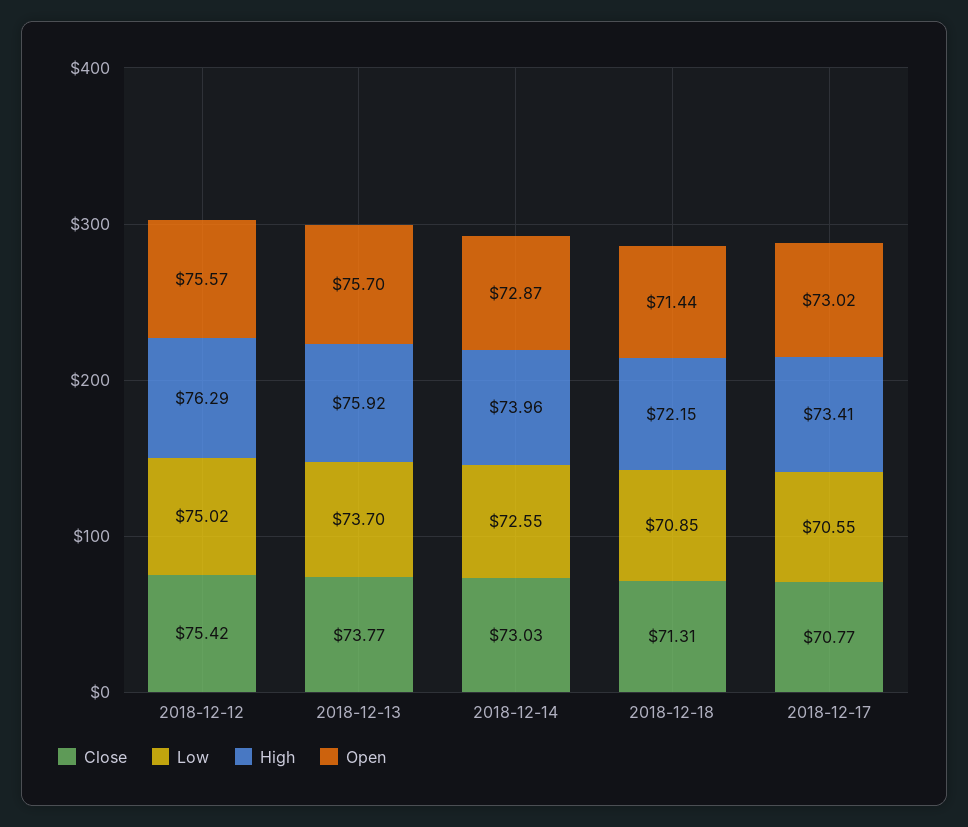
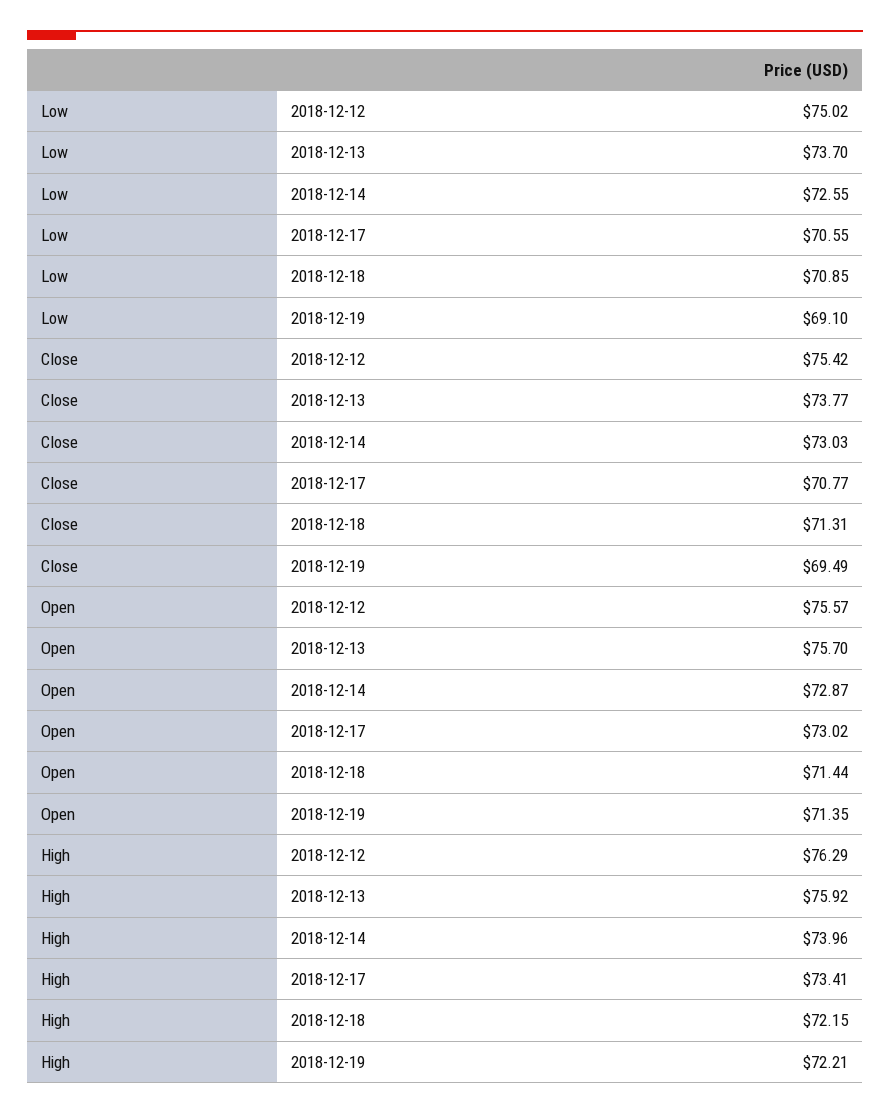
Low, 2018-12-19: none -> 69.1
Close, 2018-12-19: none -> 69.49
Open, 2018-12-19: none -> 71.35
High, 2018-12-19: none -> 72.21

